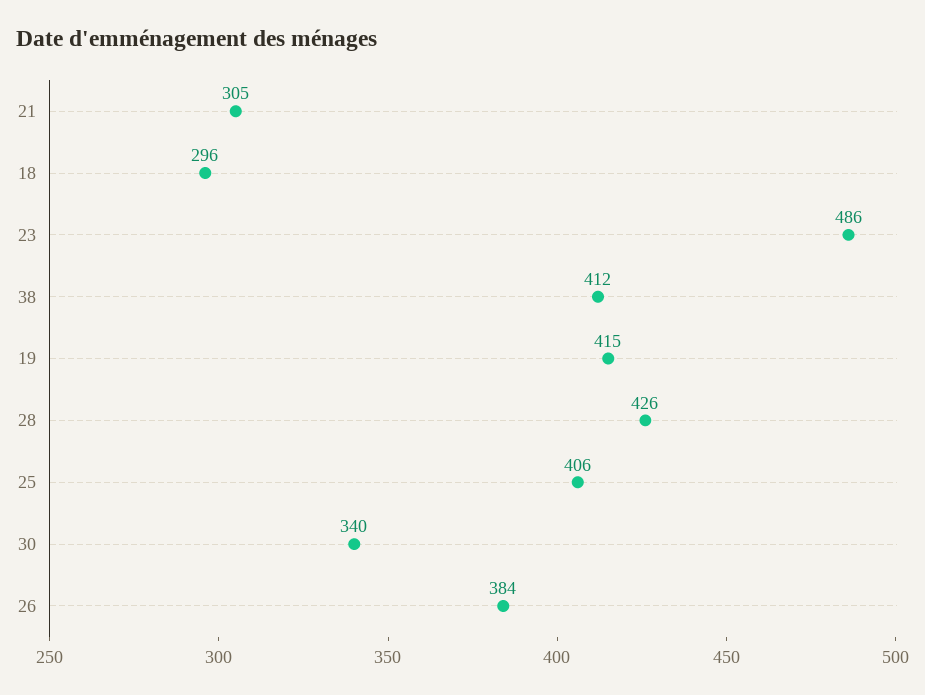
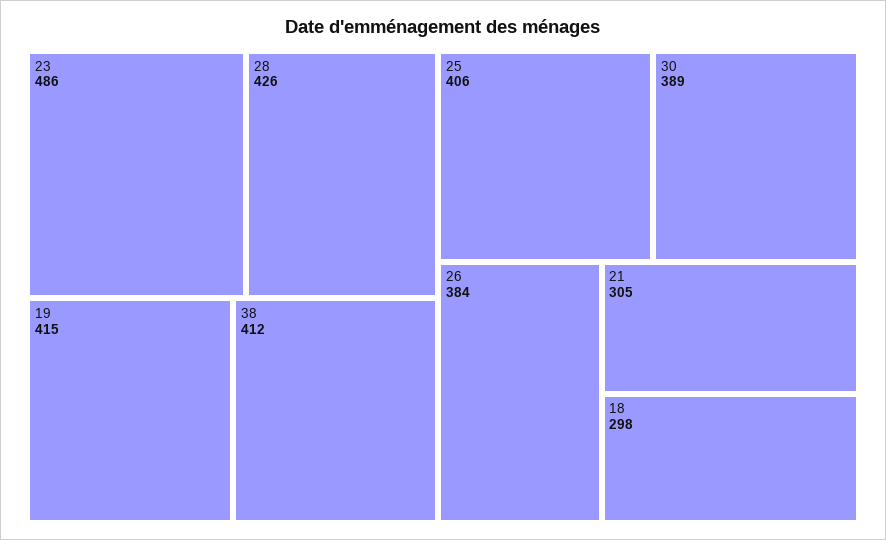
18: 296 -> 298
30: 340 -> 389

